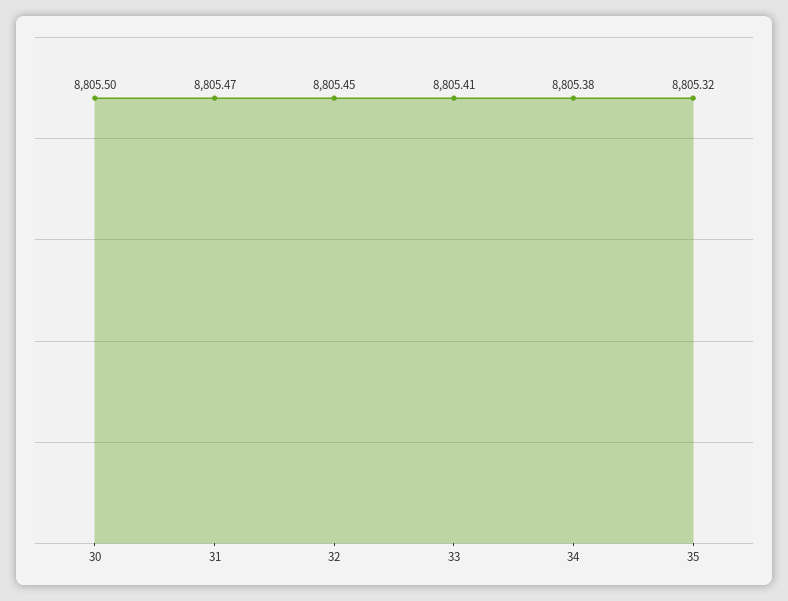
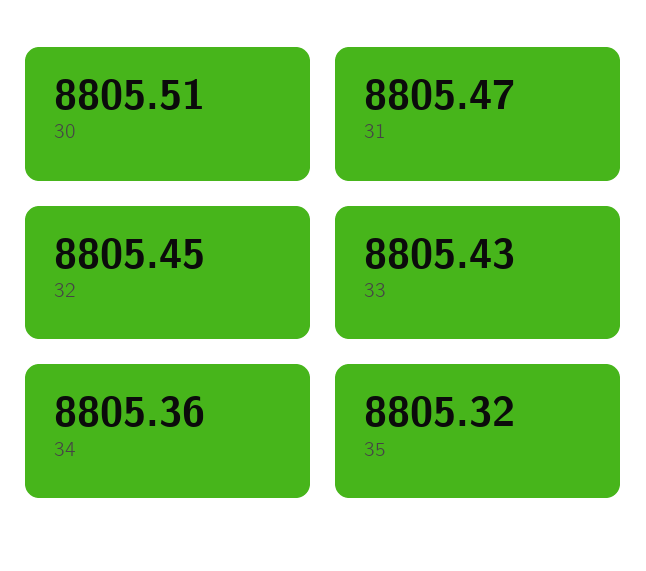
30: 8805.5 -> 8805.51
33: 8805.41 -> 8805.43
34: 8805.38 -> 8805.36

